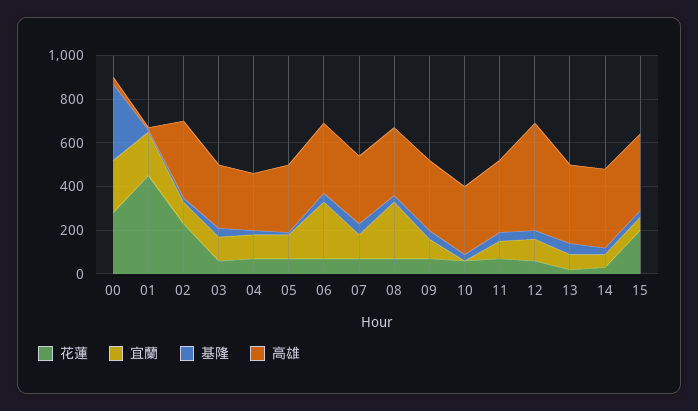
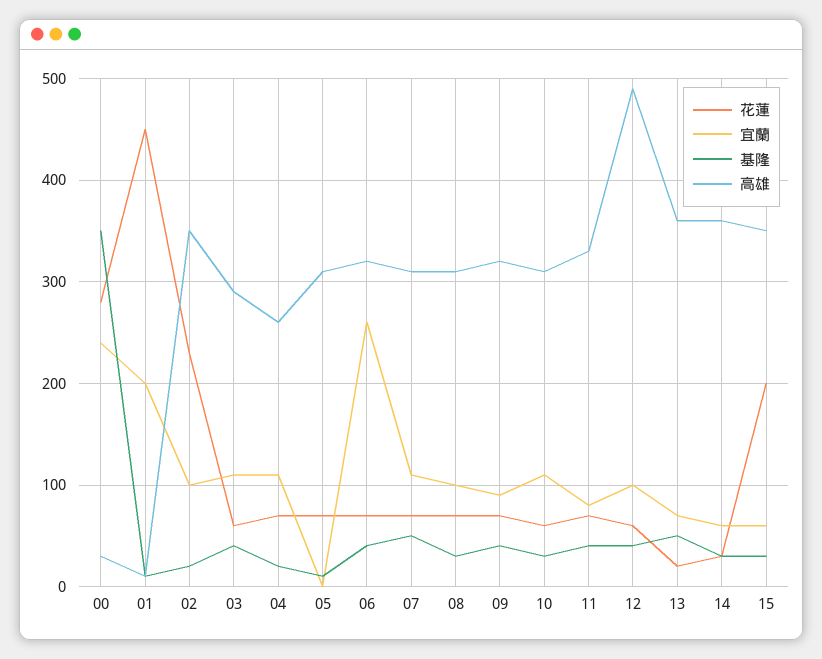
宜蘭, 05: 100 -> 0
宜蘭, 08: 250 -> 100
宜蘭, 10: 0 -> 110

